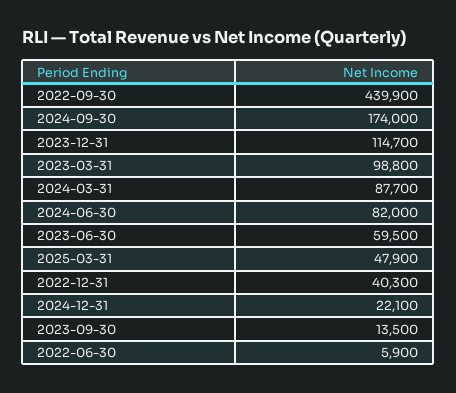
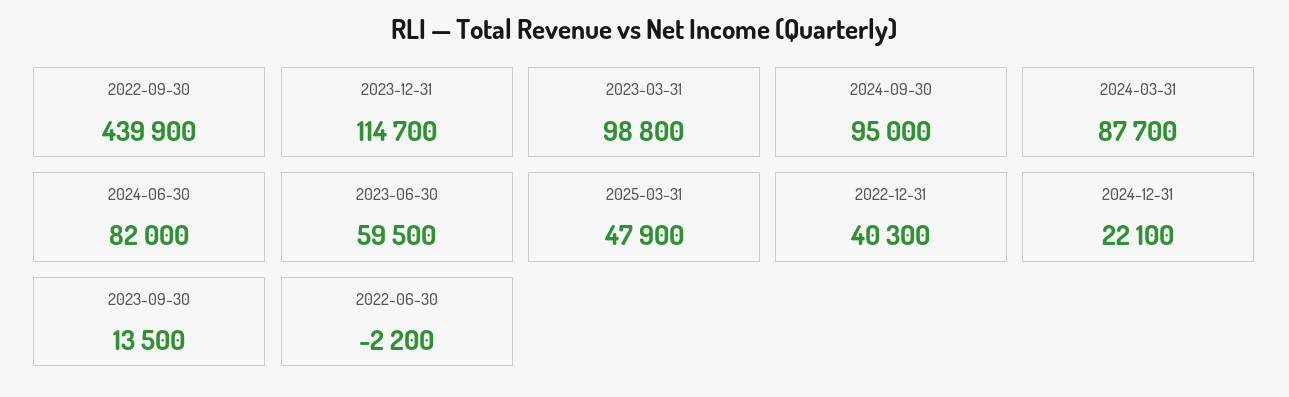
2024-09-30: 174000 -> 95000
2022-06-30: 5900 -> -2200

